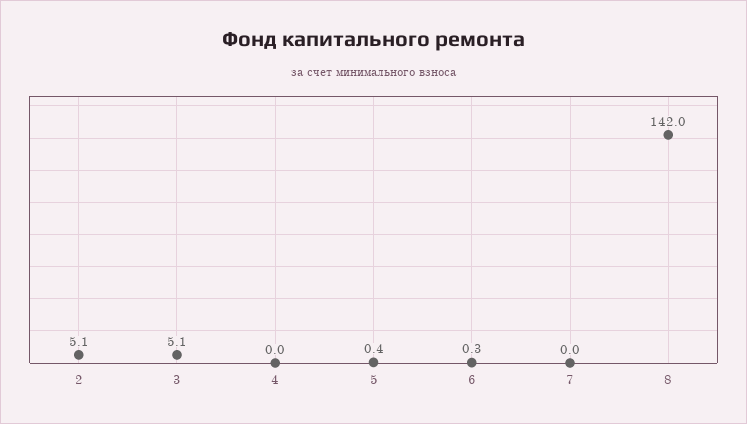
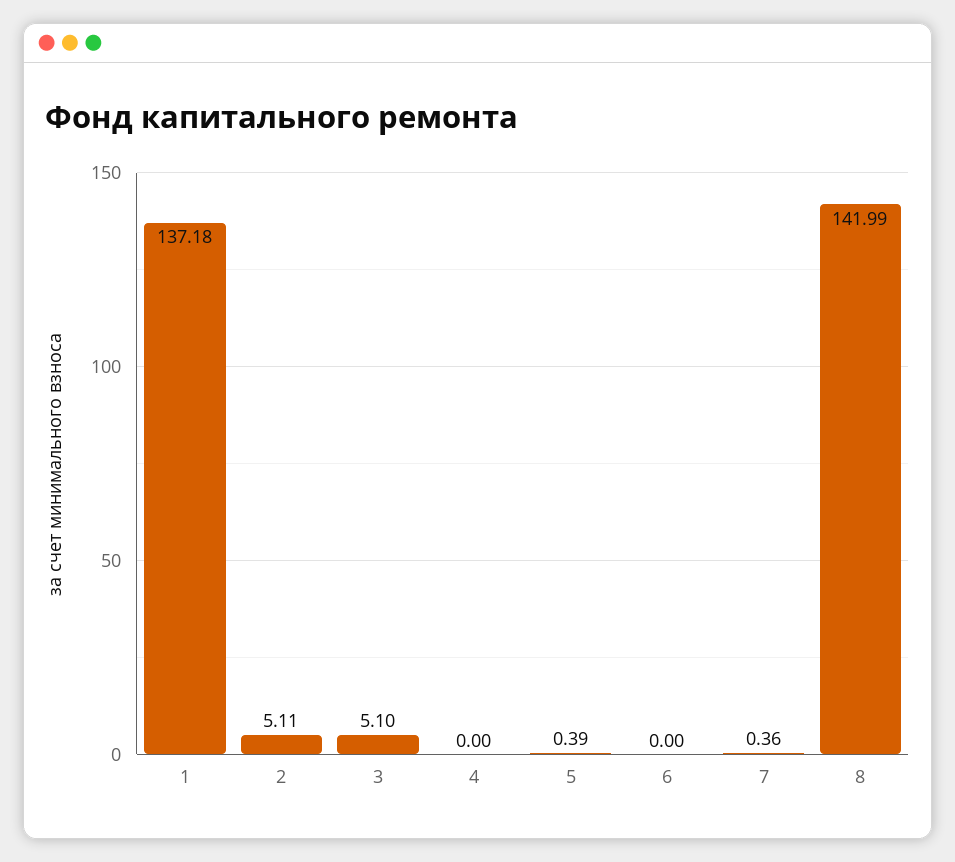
6: 0.3 -> 0
7: 0 -> 0.36
1: none -> 137.18

